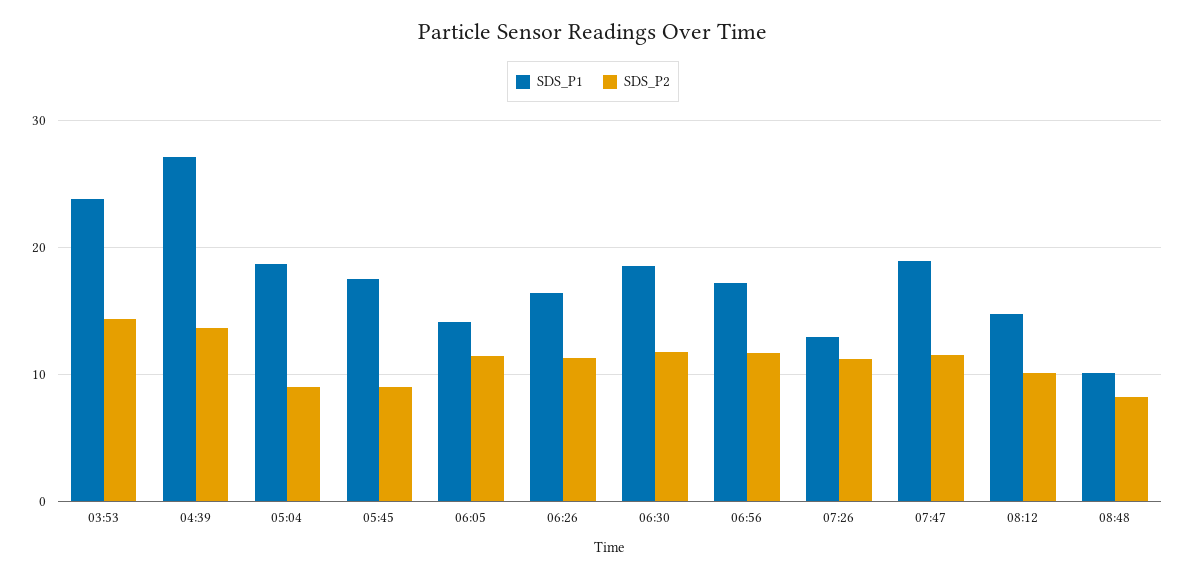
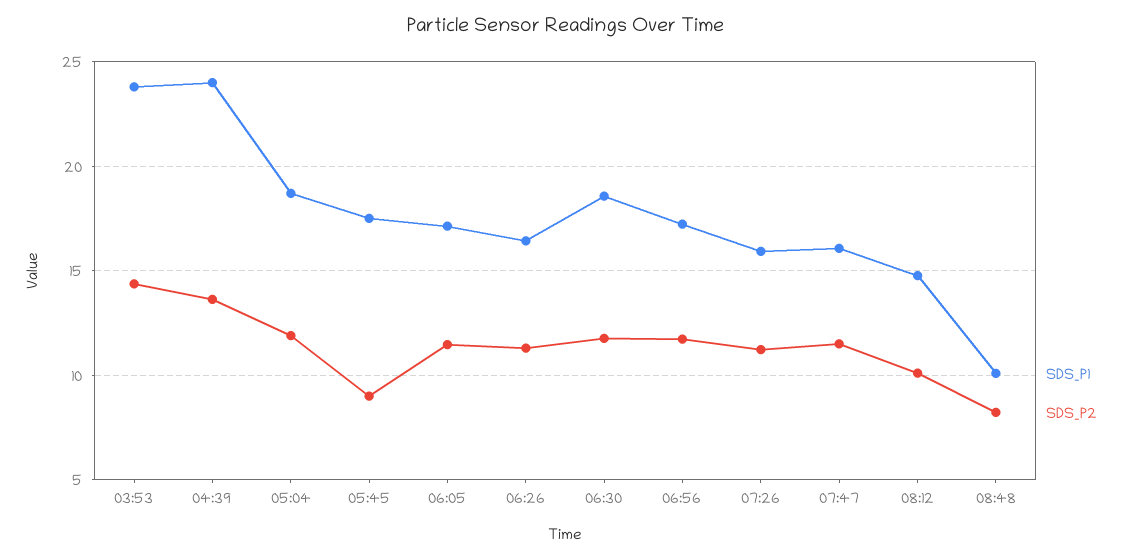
SDS_P1, 04:39: 27 -> 24
SDS_P2, 05:04: 9 -> 12
SDS_P1, 06:05: 14 -> 17
SDS_P1, 07:26: 13 -> 16
SDS_P1, 07:47: 19 -> 16

